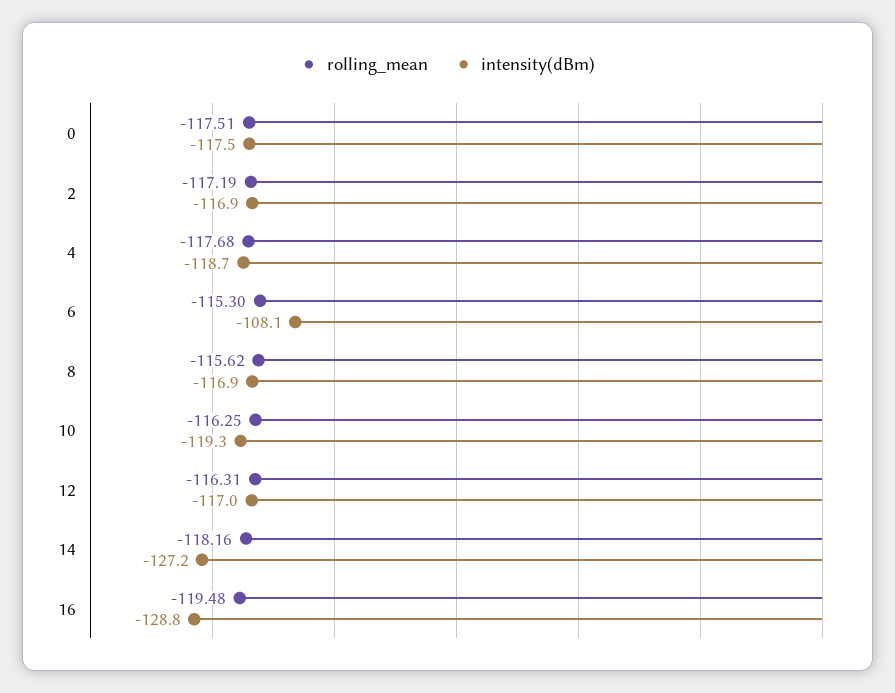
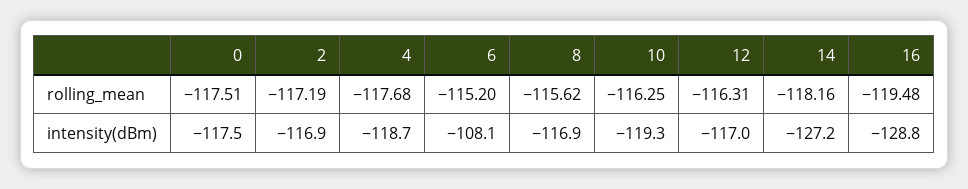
rolling_mean, 6: -115.3 -> -115.2

